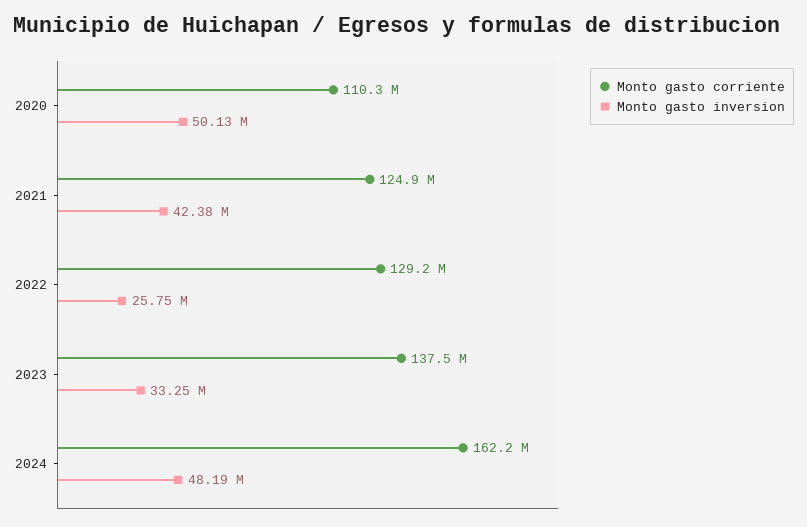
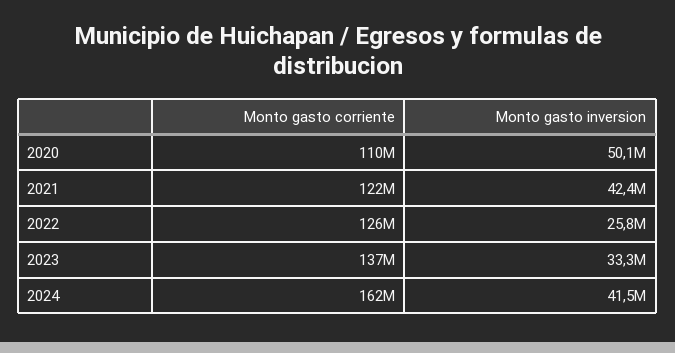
Monto gasto corriente, 2021: 124900000 -> 122000000
Monto gasto corriente, 2022: 129200000 -> 126000000
Monto gasto inversion, 2024: 48190000 -> 41500000

